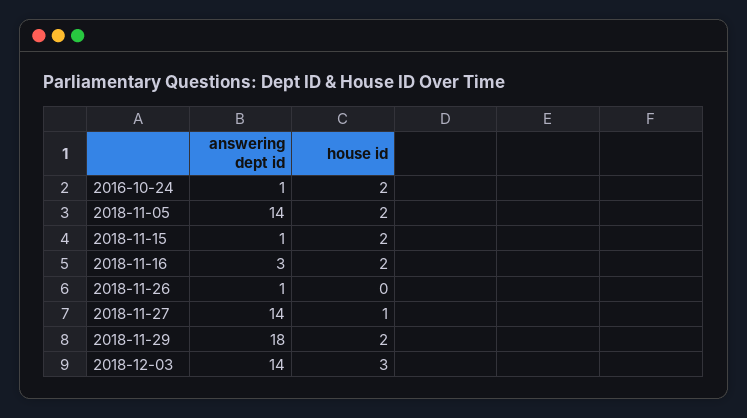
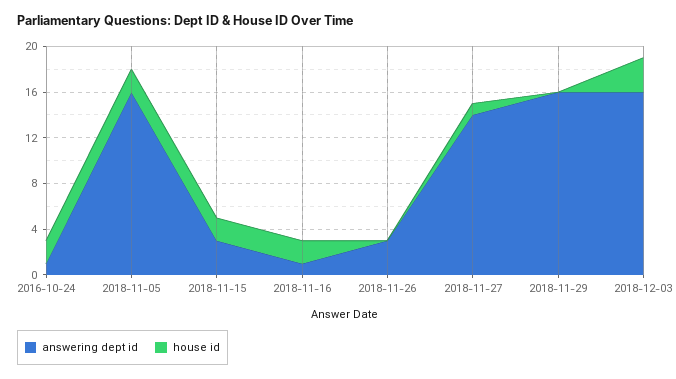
answering dept id, 2018-11-05: 14 -> 16
answering dept id, 2018-11-15: 1 -> 3
answering dept id, 2018-11-16: 3 -> 1
answering dept id, 2018-11-26: 1 -> 3
answering dept id, 2018-11-29: 18 -> 16
house id, 2018-11-29: 2 -> 0
answering dept id, 2018-12-03: 14 -> 16

